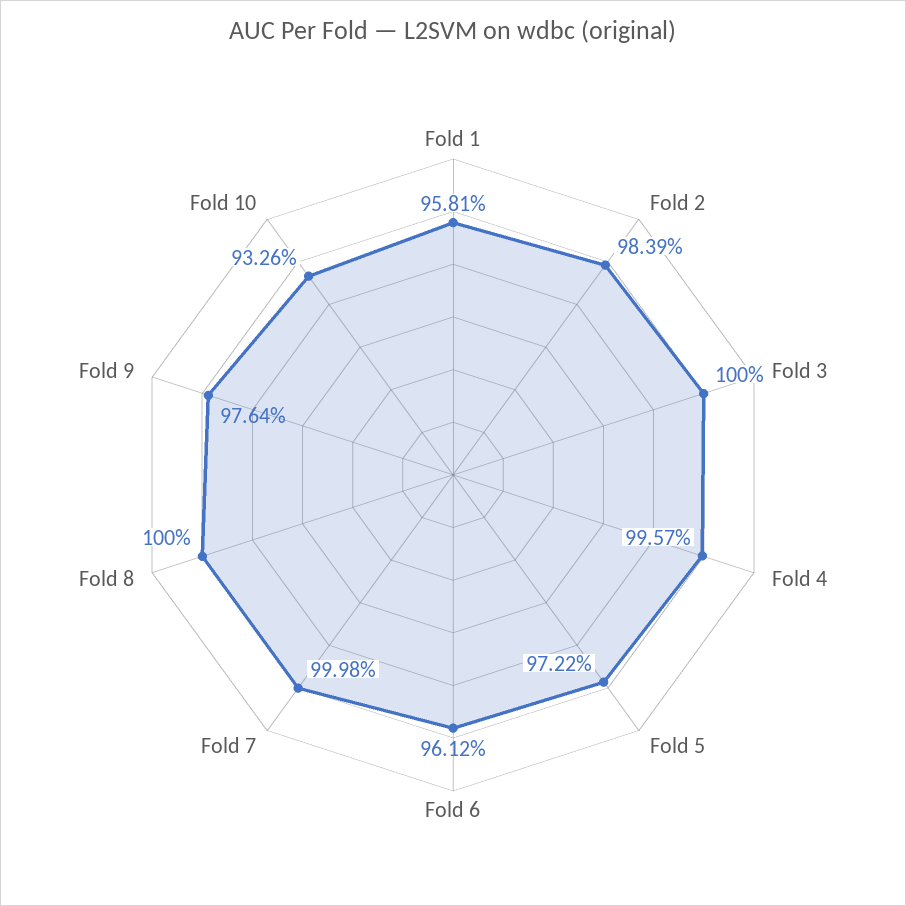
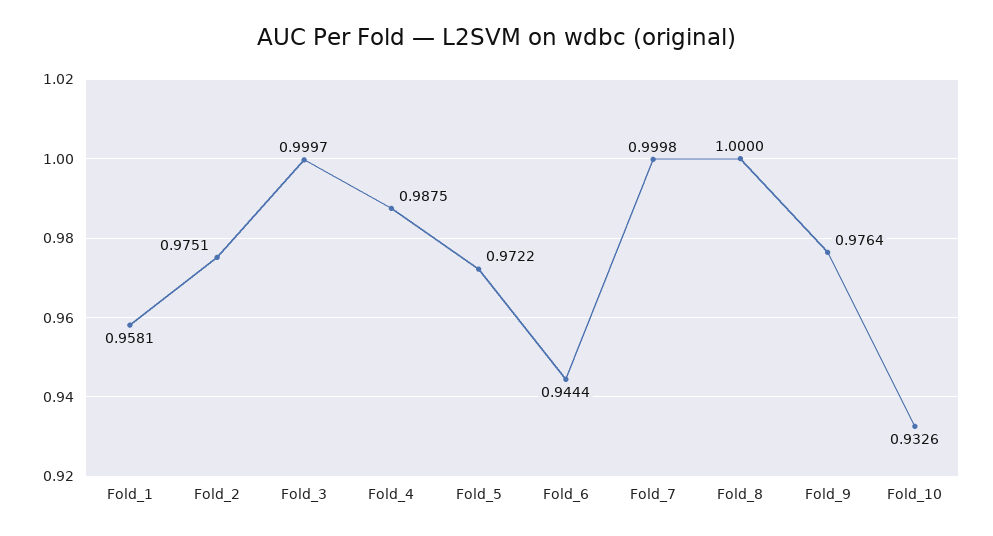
Fold 2: 0.9839 -> 0.9751
Fold 3: 1 -> 0.9997
Fold 4: 0.9957 -> 0.9875
Fold 6: 0.9612 -> 0.9444

